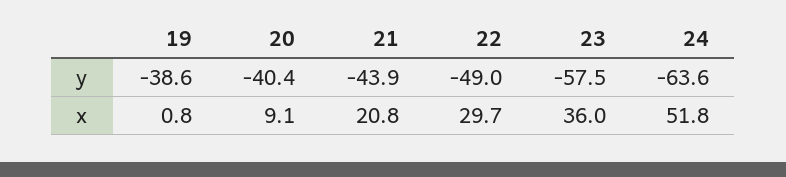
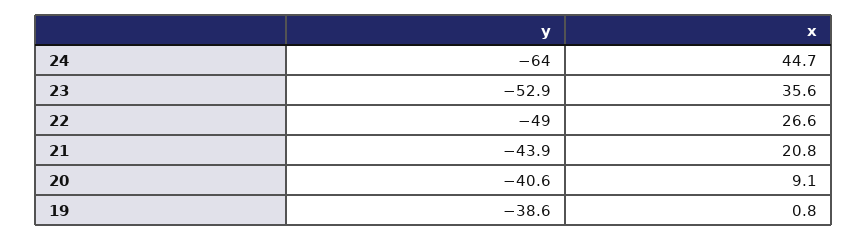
20, y: -40.4 -> -40.6
23, y: -57.5 -> -52.9
24, y: -63.6 -> -64
22, x: 29.7 -> 26.6
23, x: 36 -> 35.6
24, x: 51.8 -> 44.7

